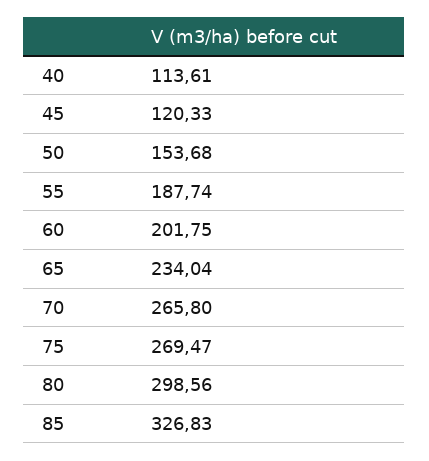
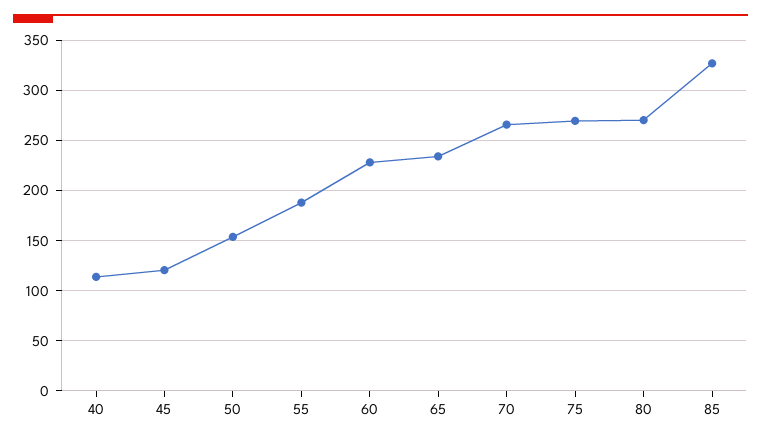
60: 201.75 -> 230
80: 298.56 -> 270

